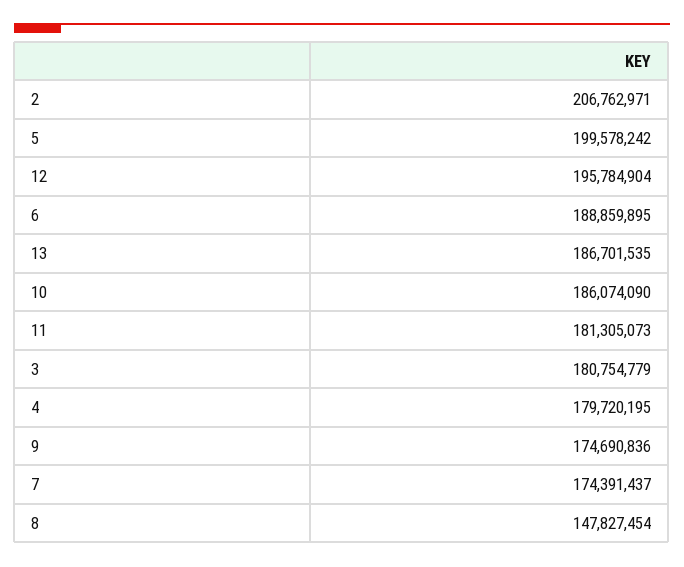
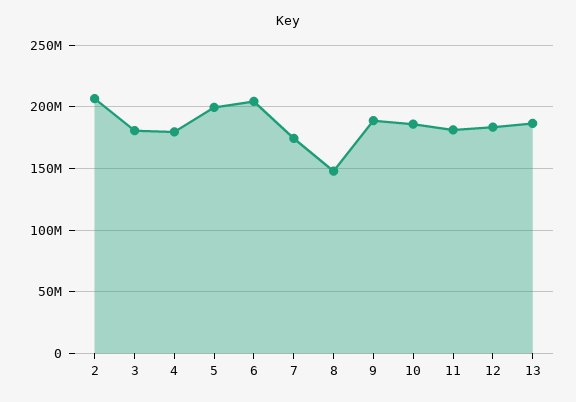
12: 195784904 -> 185000000
6: 188859895 -> 205000000
9: 174690836 -> 190000000

